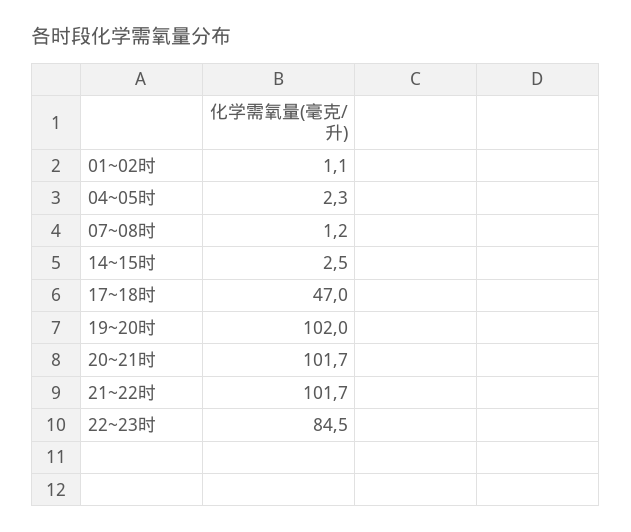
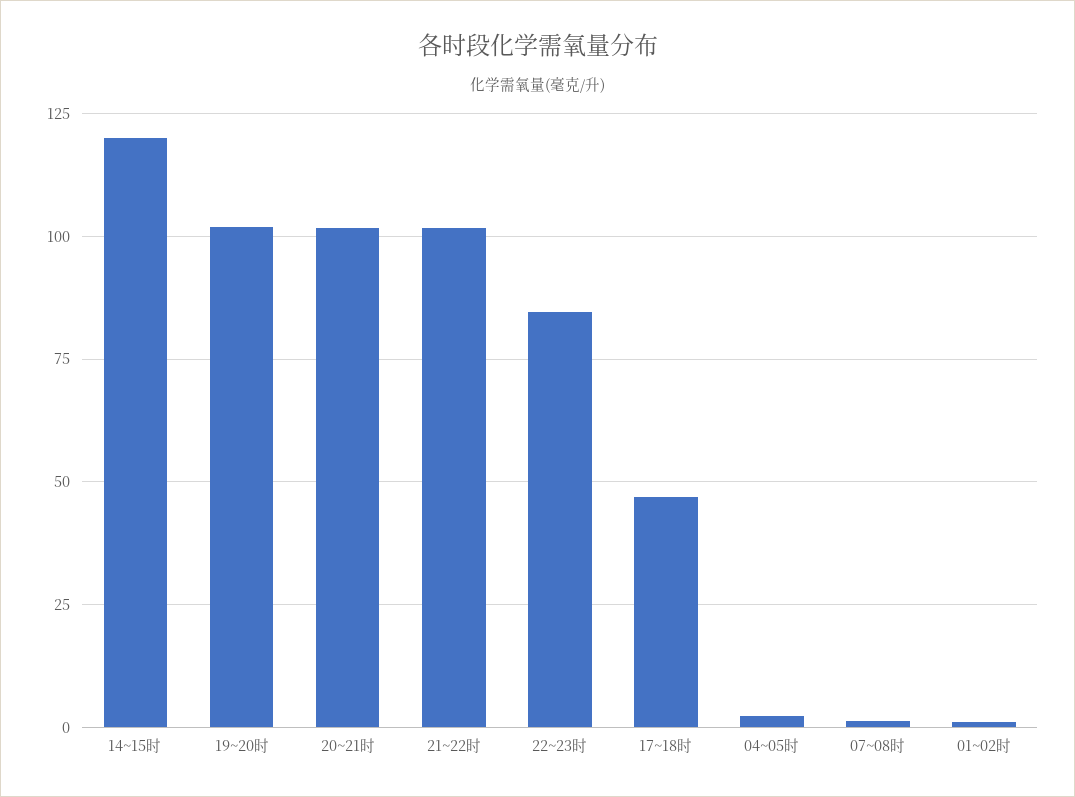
14~15时: 2.5 -> 120

